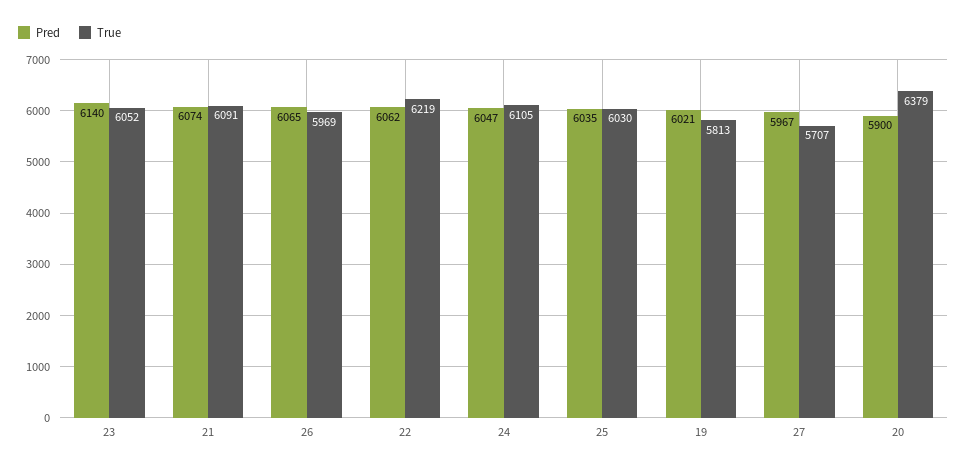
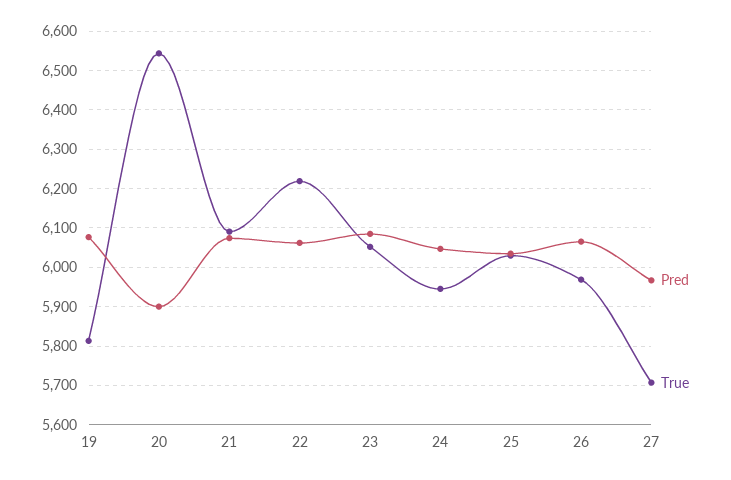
Pred, 23: 6140 -> 6080
True, 24: 6105 -> 5940
Pred, 19: 6021 -> 6080
True, 20: 6379 -> 6540

